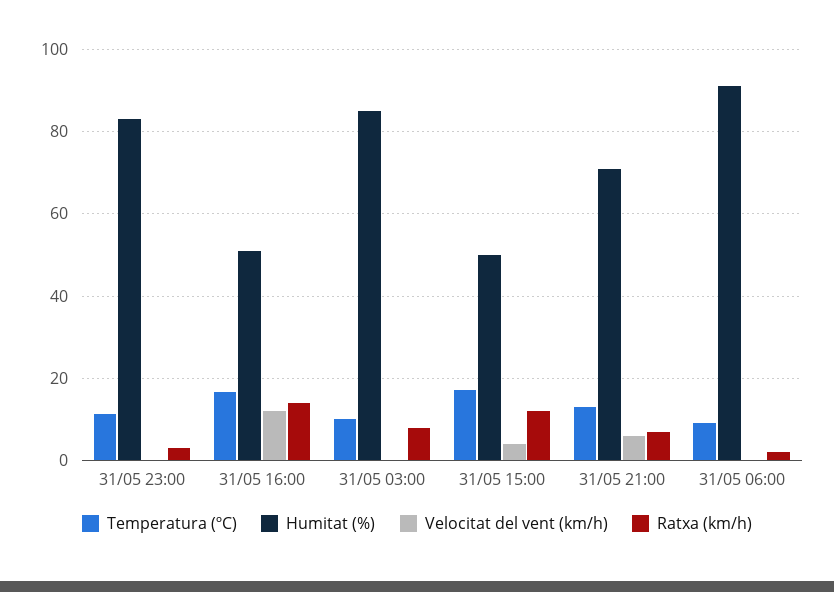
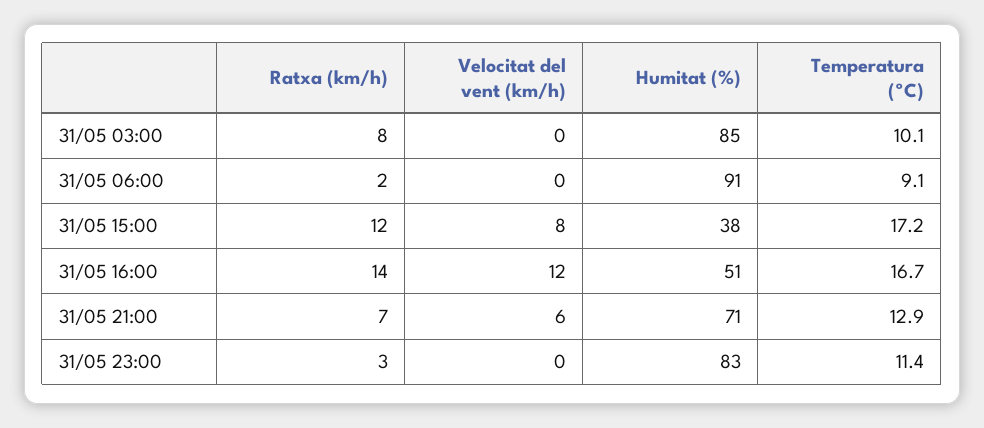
Humitat (%), 31/05 15:00: 50 -> 38
Velocitat del vent (km/h), 31/05 15:00: 4 -> 8

